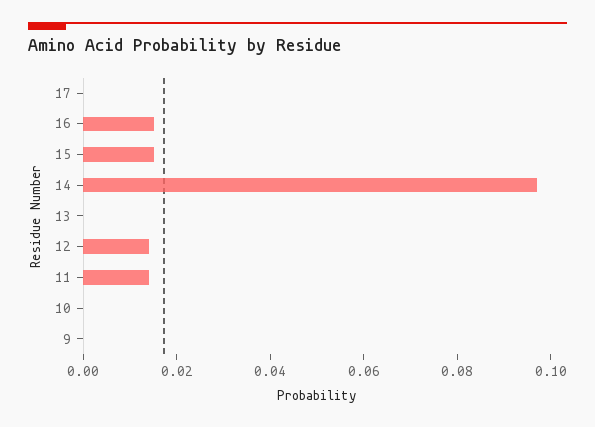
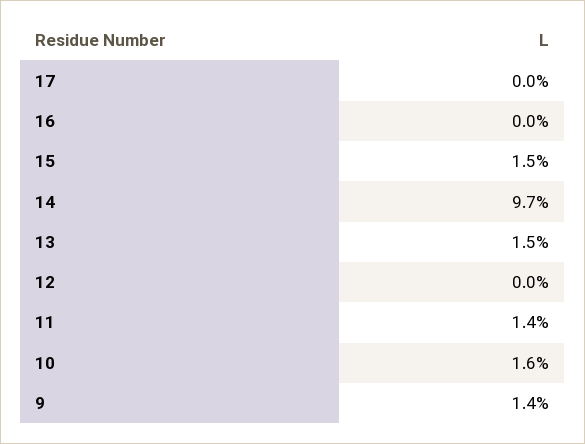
16: 0.015 -> 0
13: 0 -> 0.015
12: 0.015 -> 0
10: 0 -> 0.016
9: 0 -> 0.014

